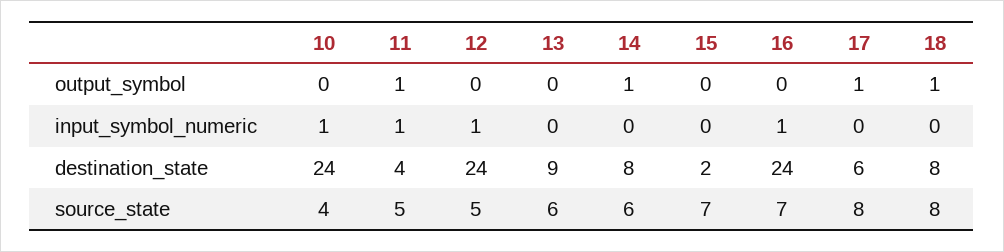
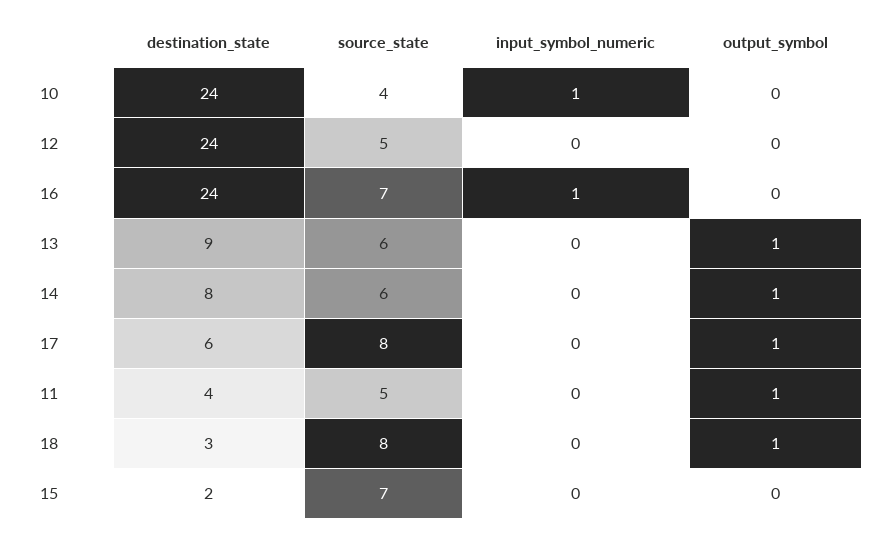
13, output_symbol: 0 -> 1
11, input_symbol_numeric: 1 -> 0
12, input_symbol_numeric: 1 -> 0
18, destination_state: 8 -> 3

